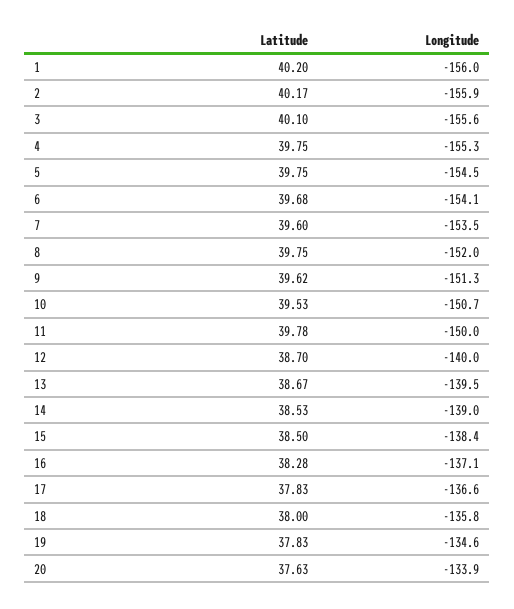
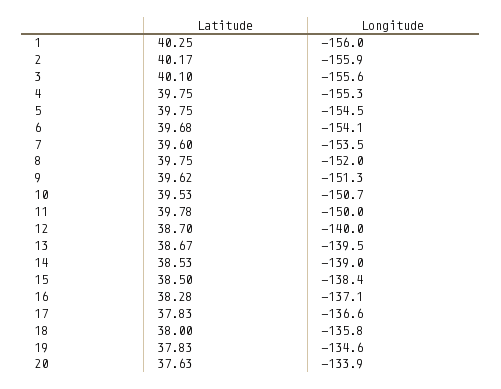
Latitude, 1: 40.2 -> 40.25

